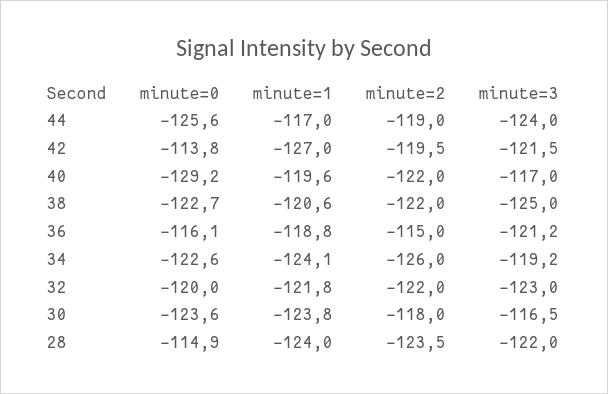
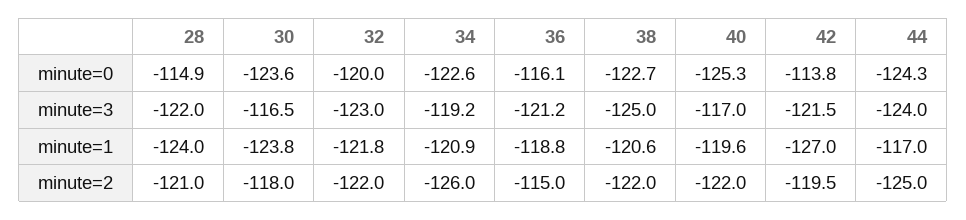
minute=0, 44: -125.6 -> -124.3
minute=2, 44: -119 -> -125
minute=0, 40: -129.2 -> -125.3
minute=1, 34: -124.1 -> -120.9
minute=2, 28: -123.5 -> -121

